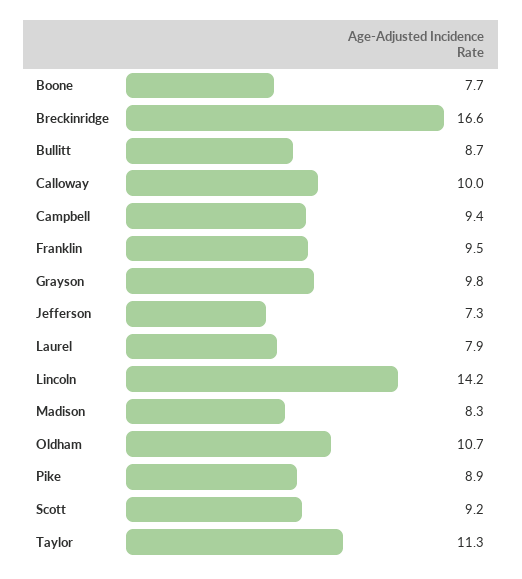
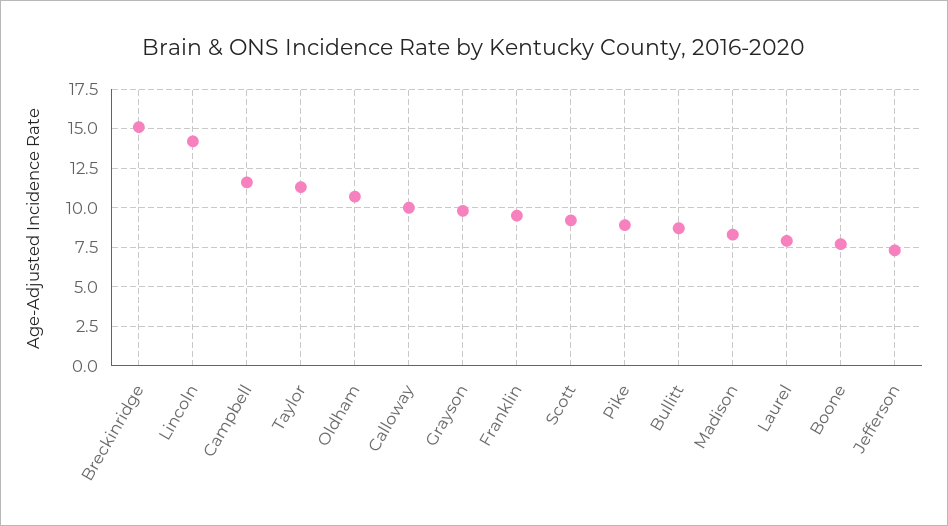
Breckinridge: 16.6 -> 15
Campbell: 9.4 -> 11.5

